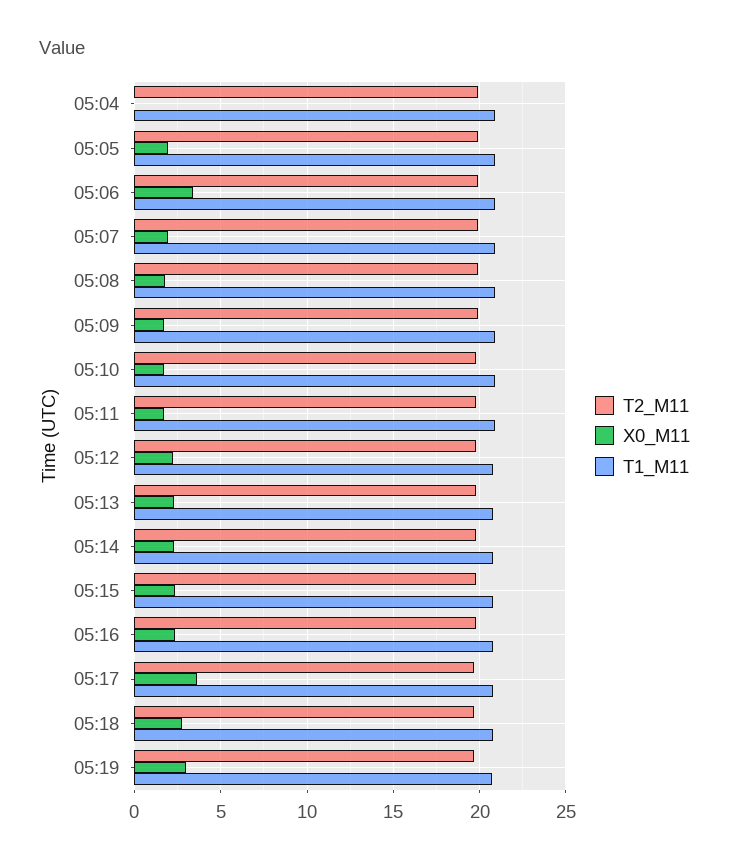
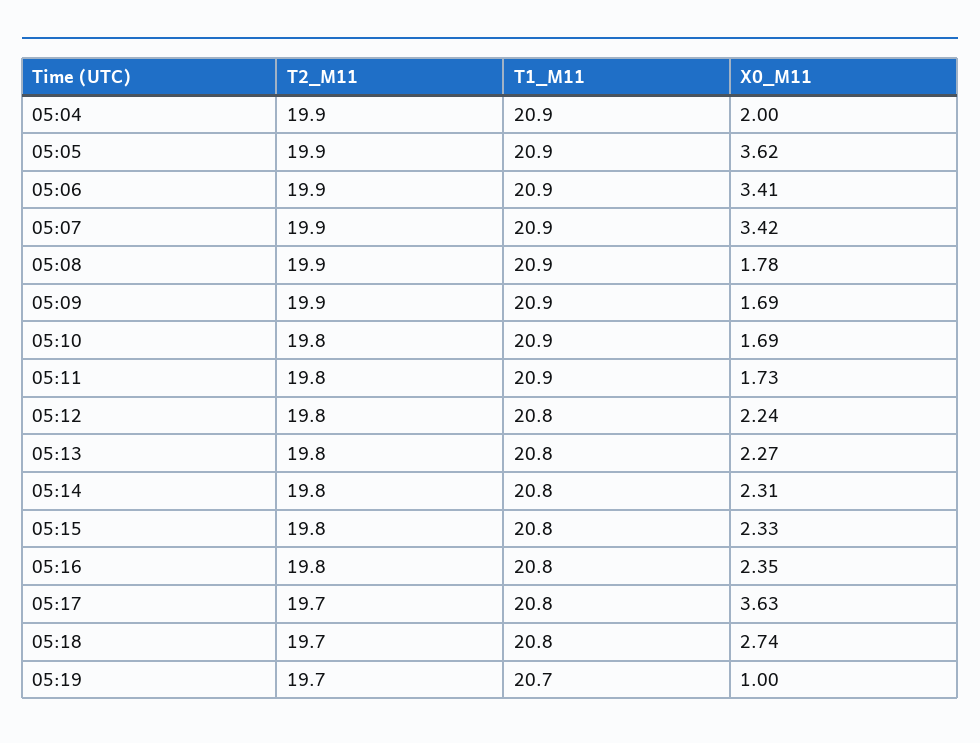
X0_M11, 05:04: 0 -> 2
X0_M11, 05:05: 2 -> 3.62
X0_M11, 05:07: 2 -> 3.42
X0_M11, 05:19: 3 -> 1

